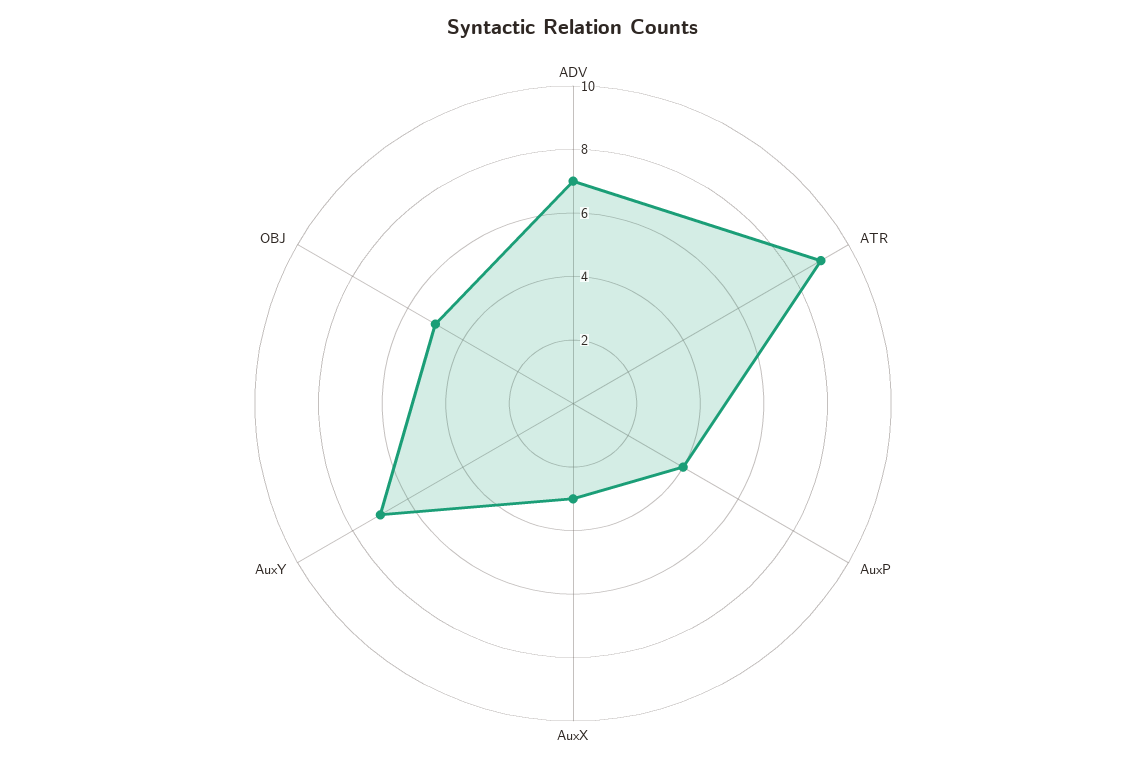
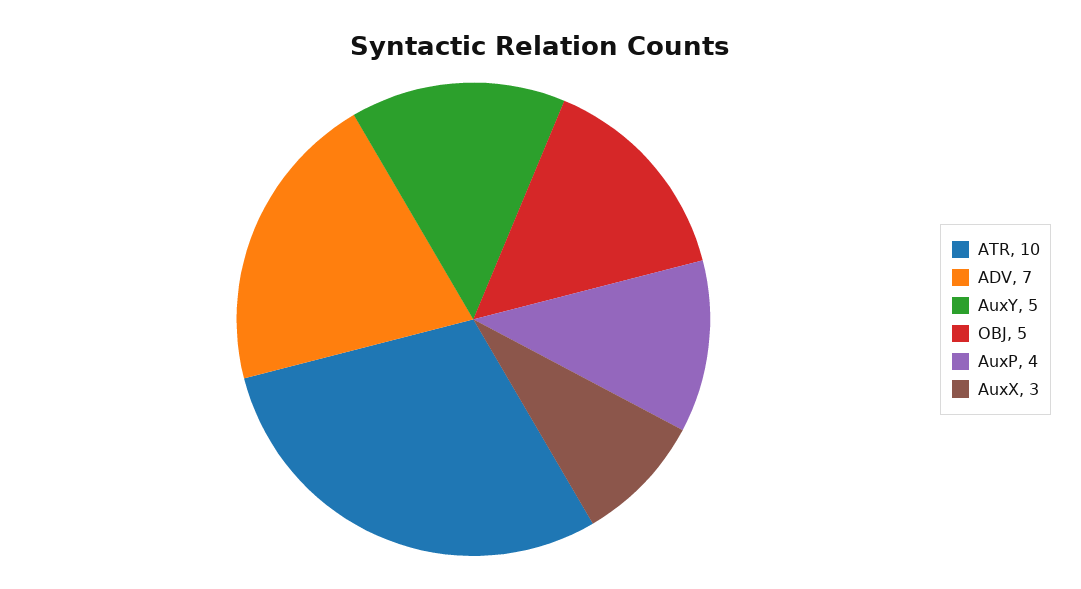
ATR: 9 -> 10
AuxY: 7 -> 5

